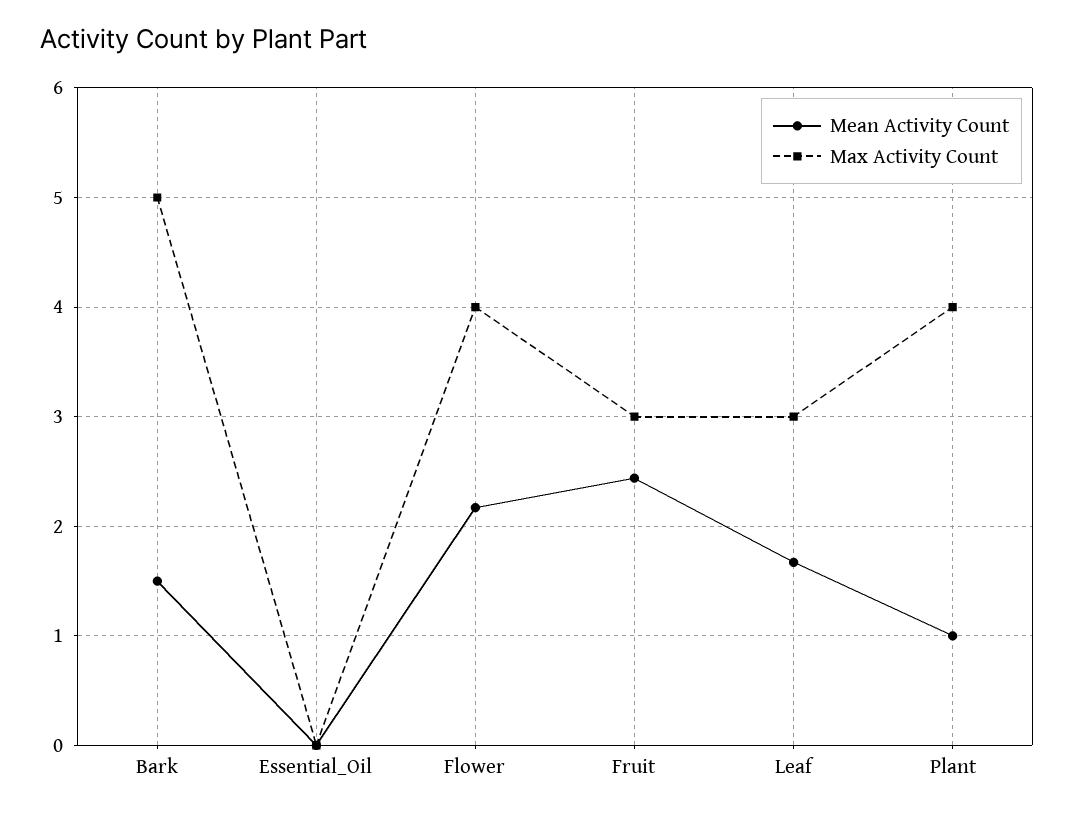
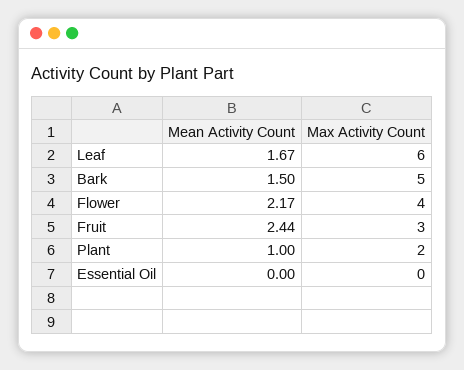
Max Activity Count, Leaf: 3 -> 6
Max Activity Count, Plant: 4 -> 2

